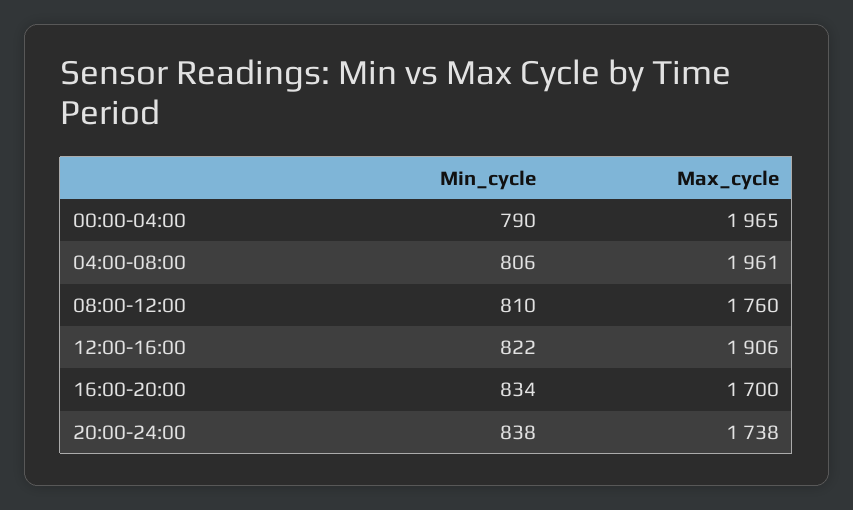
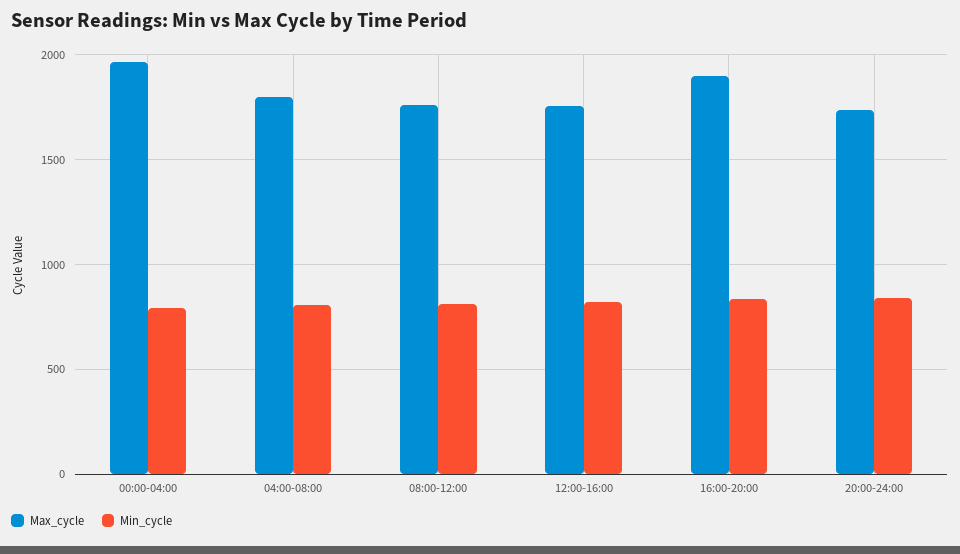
Max_cycle, 04:00-08:00: 1961 -> 1800
Max_cycle, 12:00-16:00: 1906 -> 1750
Max_cycle, 16:00-20:00: 1700 -> 1900

